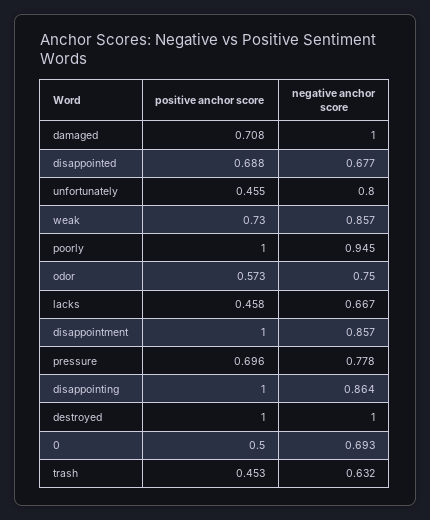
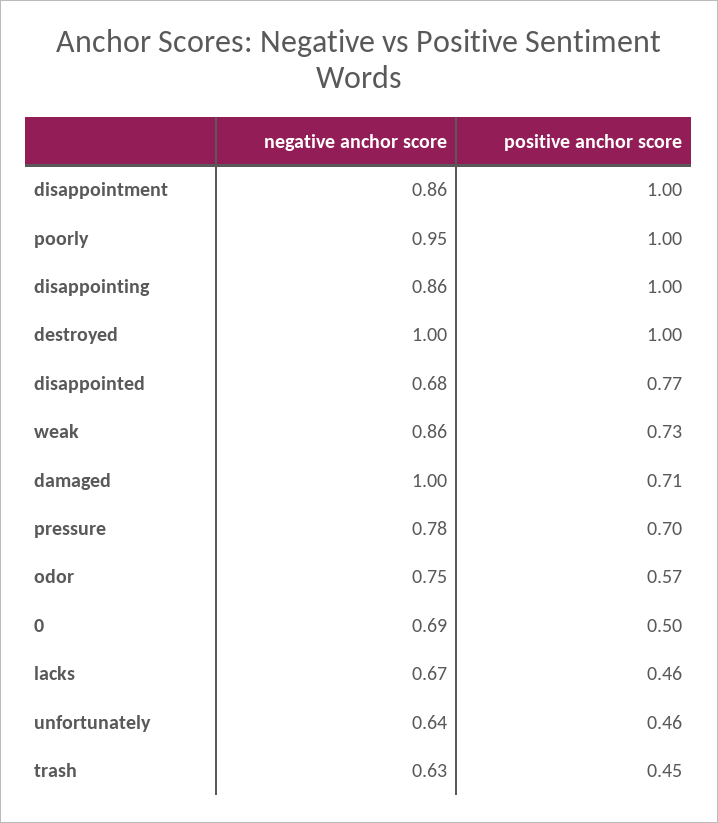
positive anchor score, disappointed: 0.688 -> 0.77
negative anchor score, unfortunately: 0.8 -> 0.64

